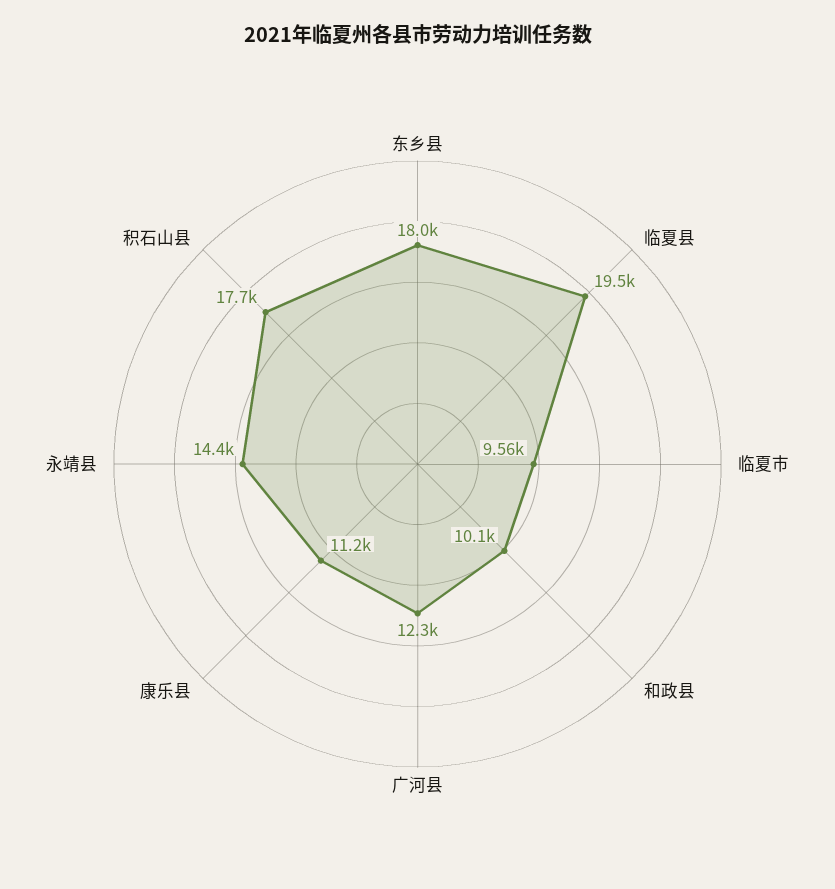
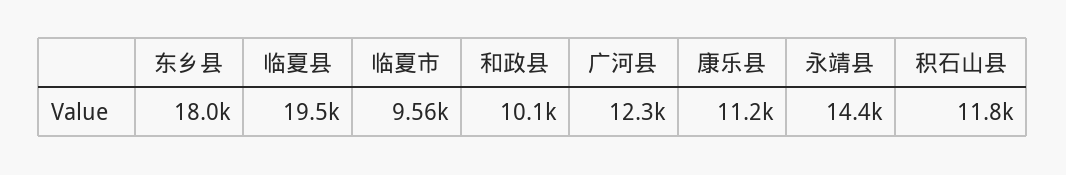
积石山县: 17700 -> 11800

